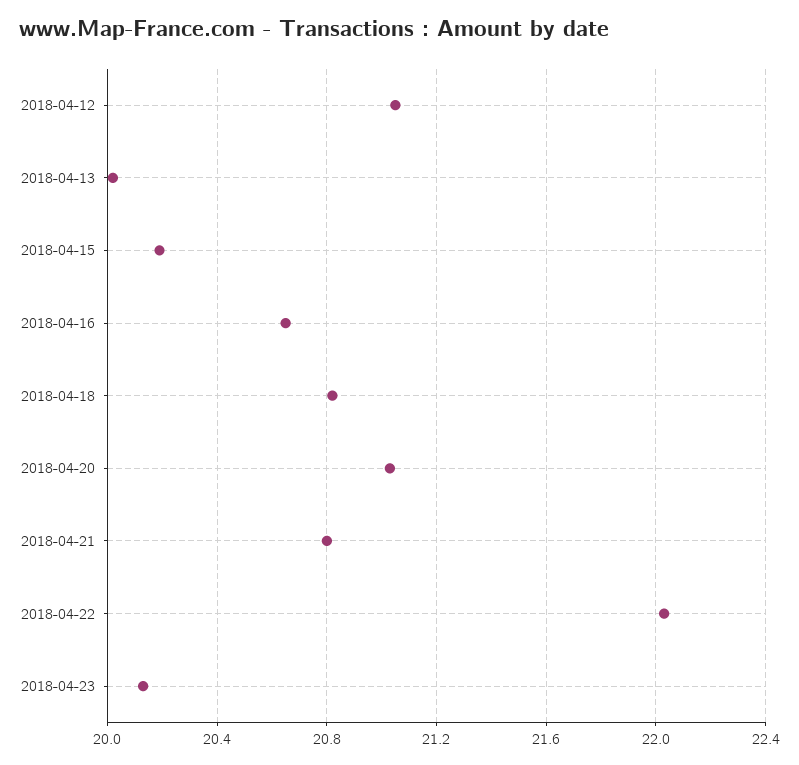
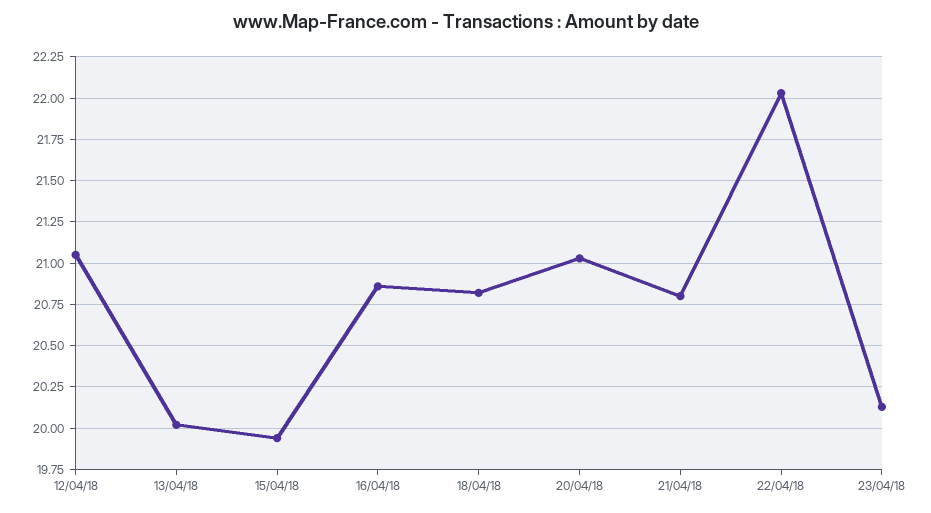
2018-04-15: 20.2 -> 19.95
2018-04-16: 20.65 -> 20.85

